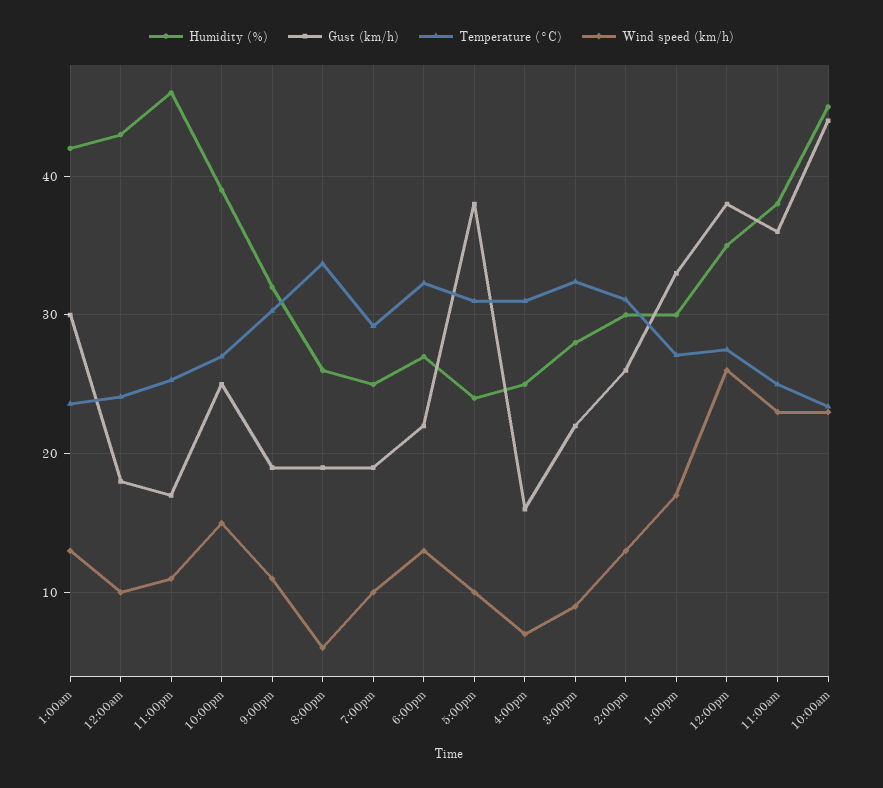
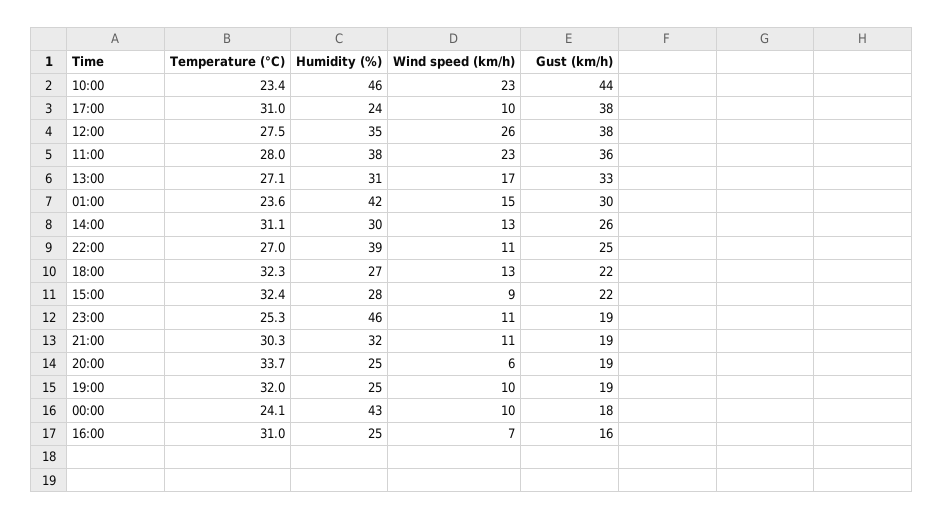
Wind speed (km/h), 1:00am: 13 -> 15
Gust (km/h), 11:00pm: 17 -> 19
Wind speed (km/h), 10:00pm: 15 -> 11
Humidity (%), 8:00pm: 26 -> 25
Temperature (°C), 7:00pm: 29 -> 32
Humidity (%), 1:00pm: 30 -> 31
Temperature (°C), 11:00am: 25 -> 28
Humidity (%), 10:00am: 45 -> 46

